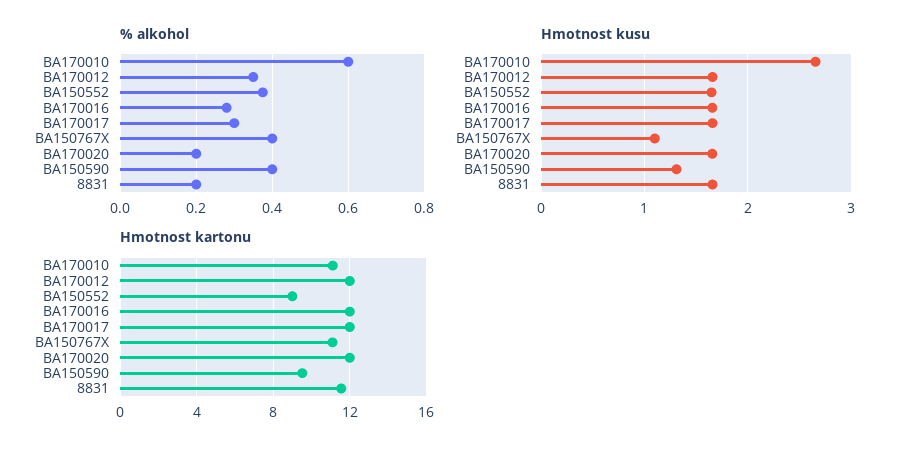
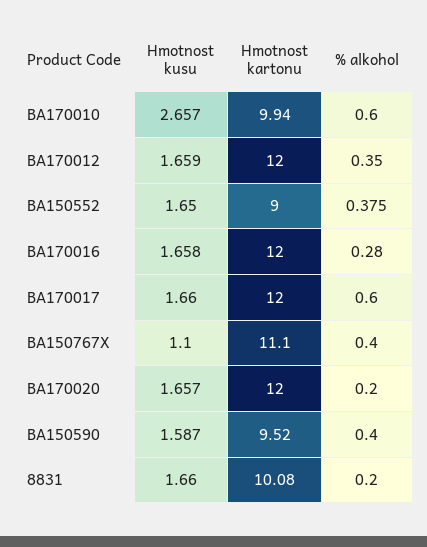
% alkohol, BA170017: 0.3 -> 0.6
Hmotnost kusu, BA150590: 1.3 -> 1.587
Hmotnost kartonu, BA170010: 11 -> 9.94
Hmotnost kartonu, 8831: 11.5 -> 10.08

